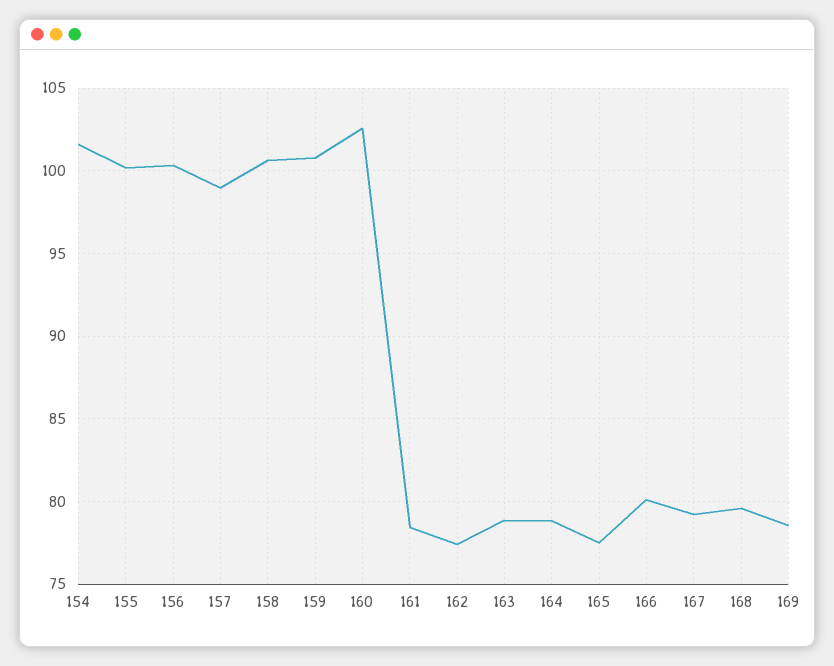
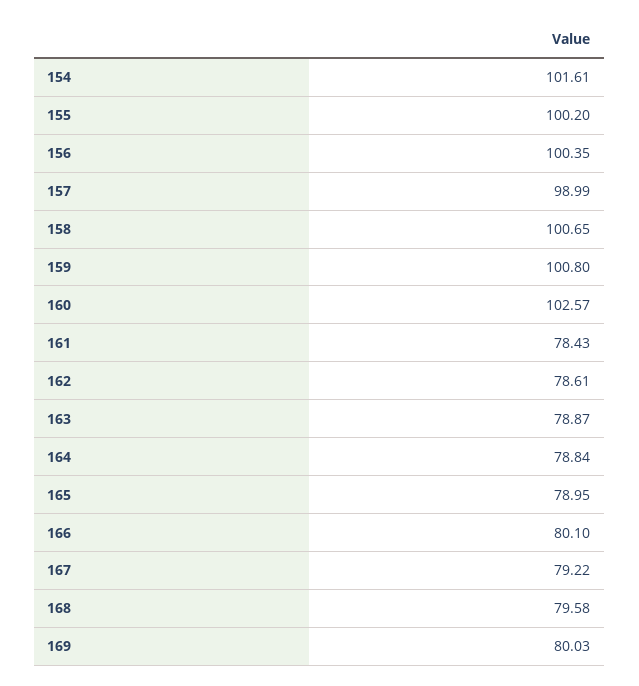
162: 77.5 -> 78.61
165: 77.5 -> 78.95
169: 78.5 -> 80.03

